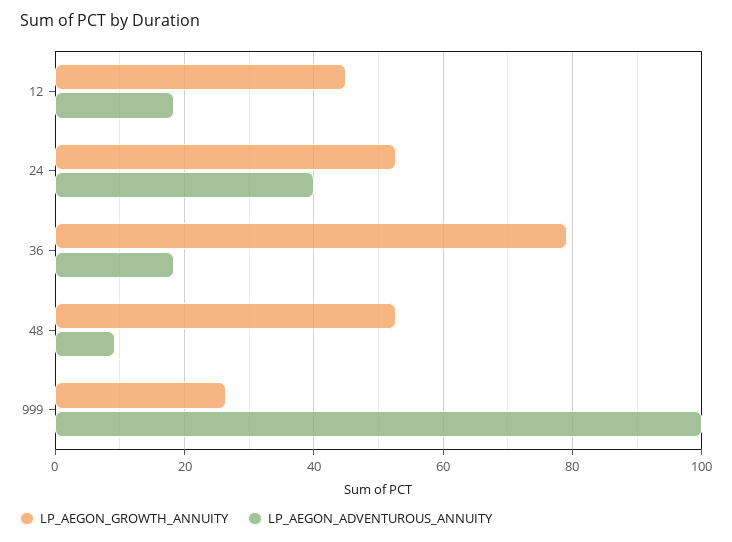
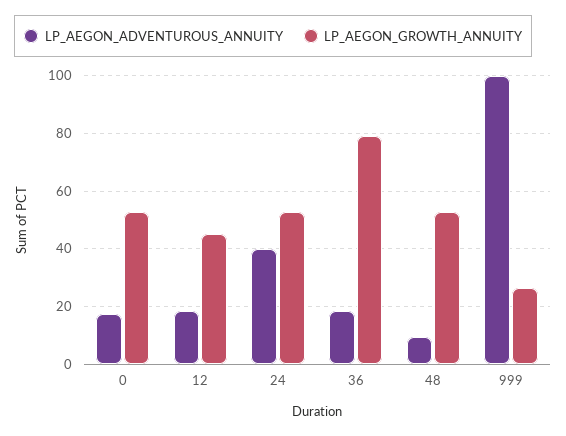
LP_AEGON_ADVENTUROUS_ANNUITY, 0: none -> 17.5
LP_AEGON_GROWTH_ANNUITY, 0: none -> 52.5

